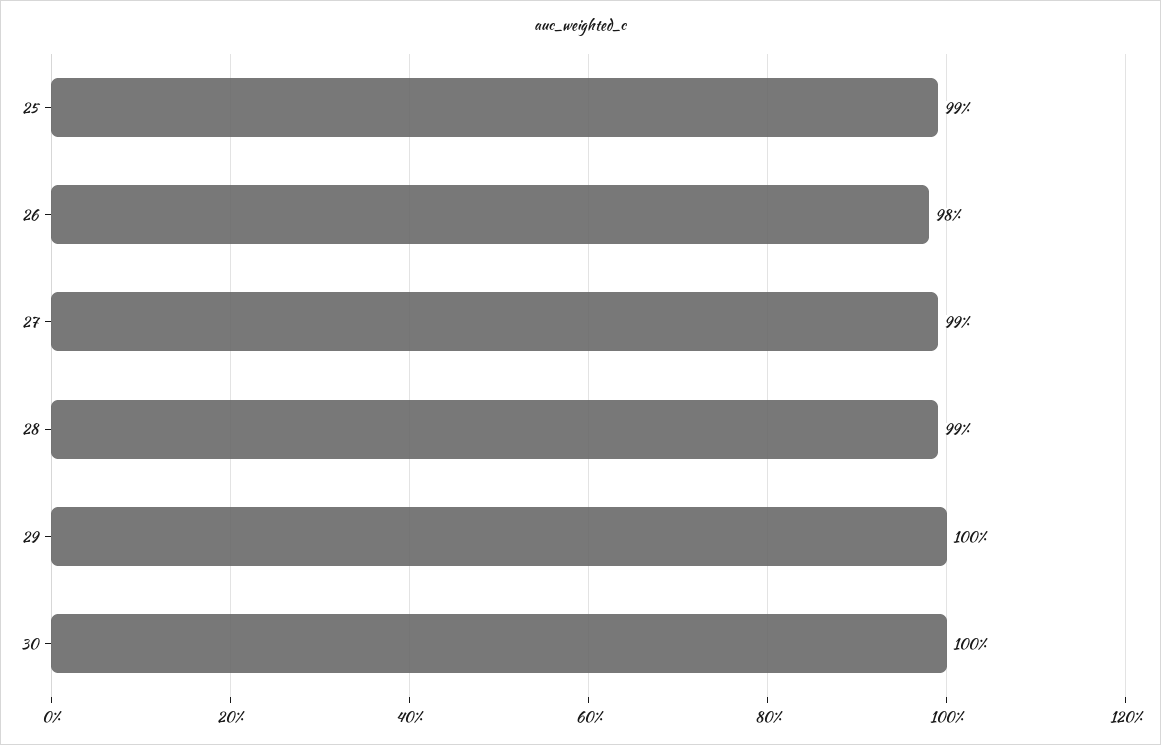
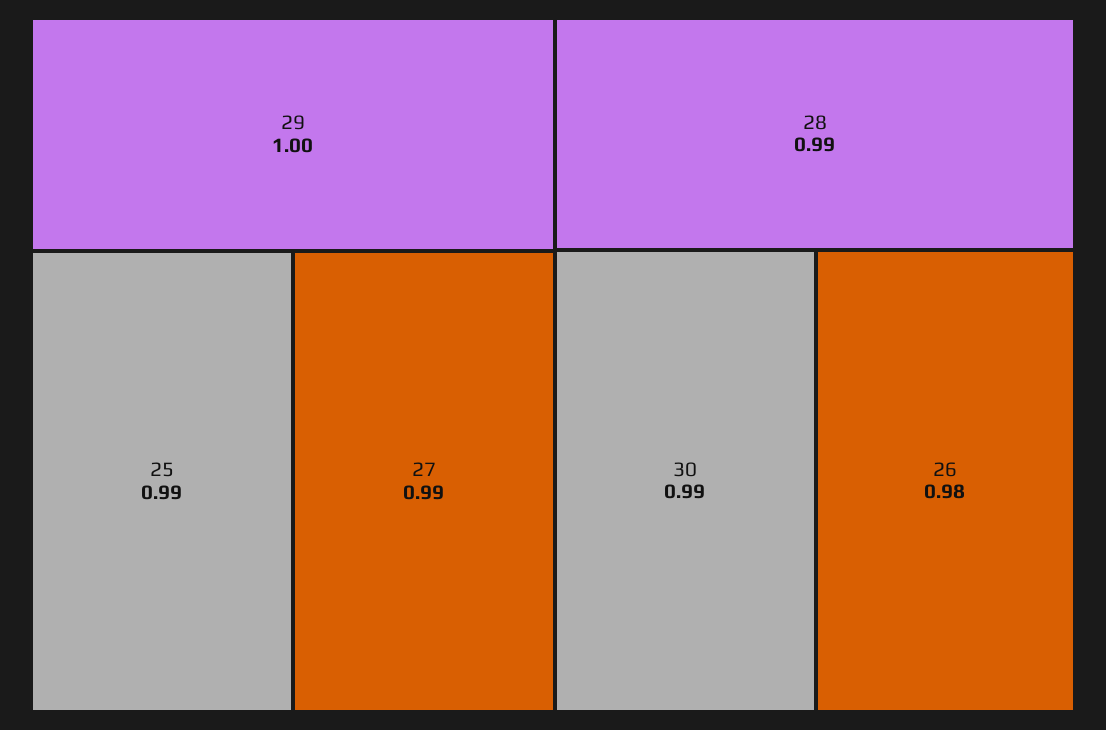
30: 1 -> 0.99

